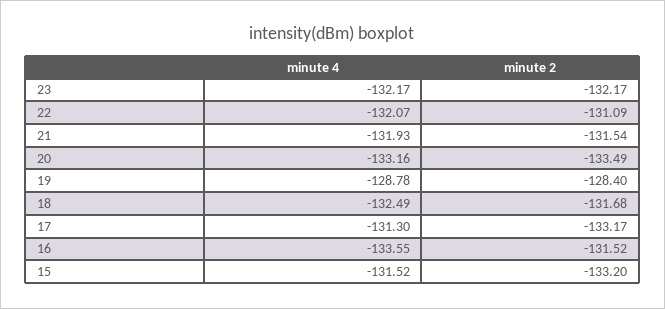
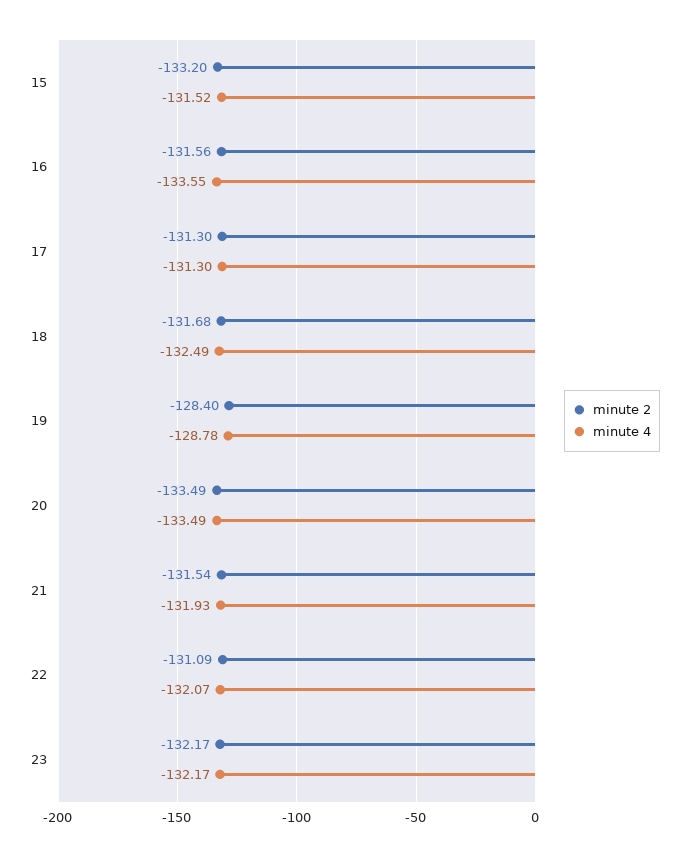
minute 4, 20: -133.16 -> -133.49
minute 2, 17: -133.17 -> -131.3
minute 2, 16: -131.52 -> -131.56

